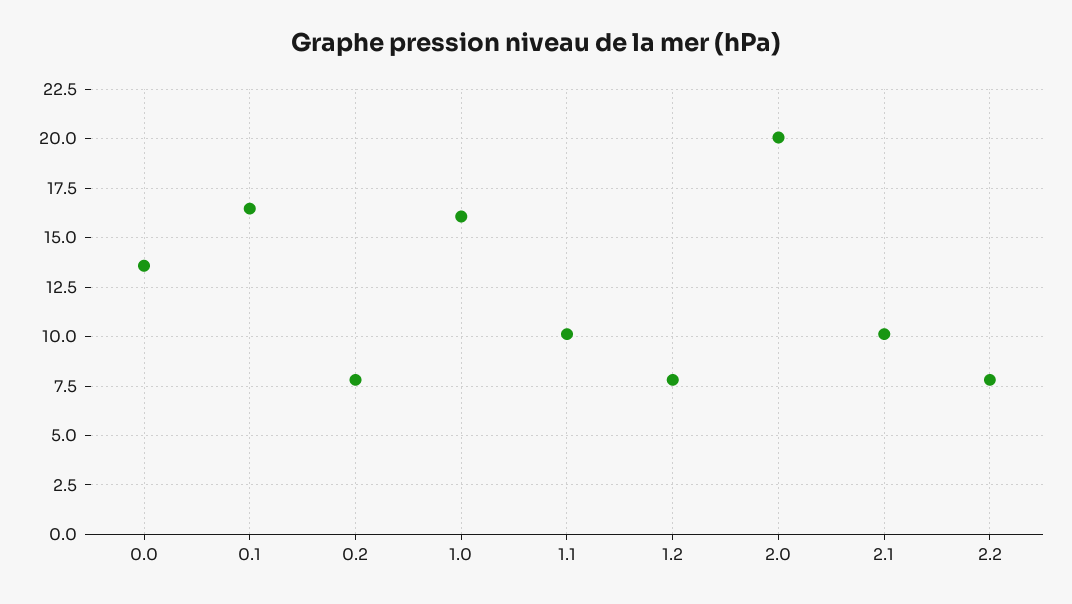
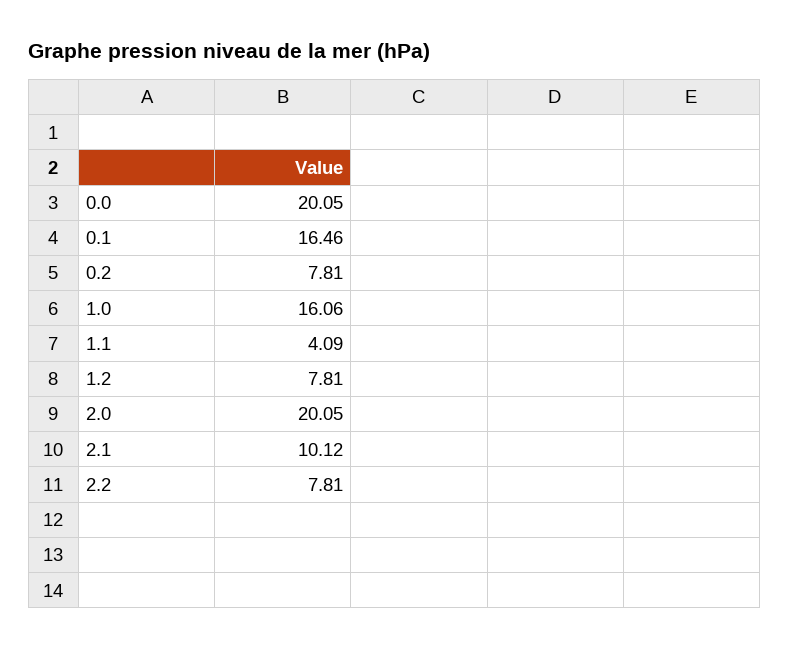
0.0: 13.5 -> 20.05
1.1: 10 -> 4.09

